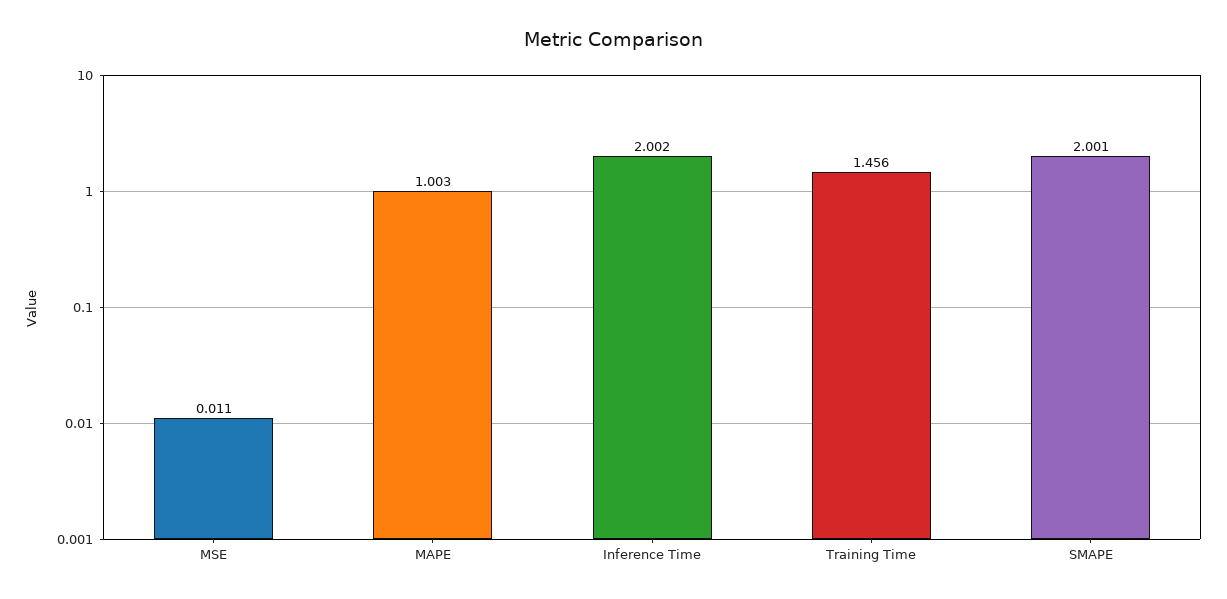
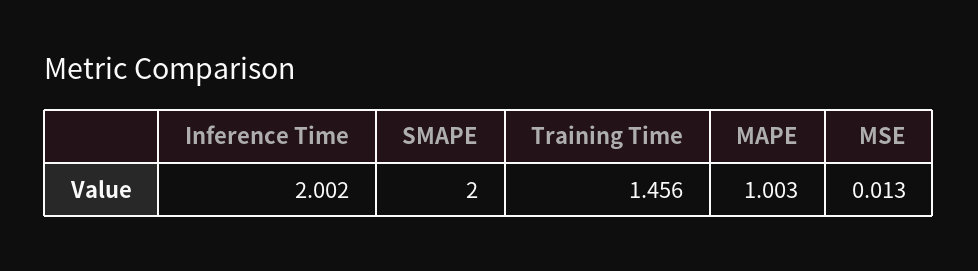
MSE: 0.011 -> 0.013
SMAPE: 2.001 -> 2

